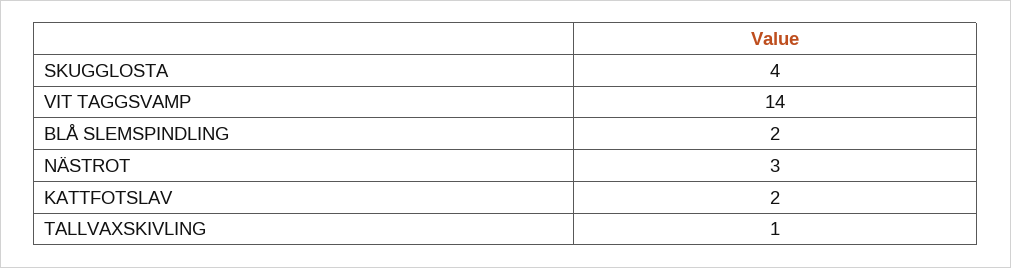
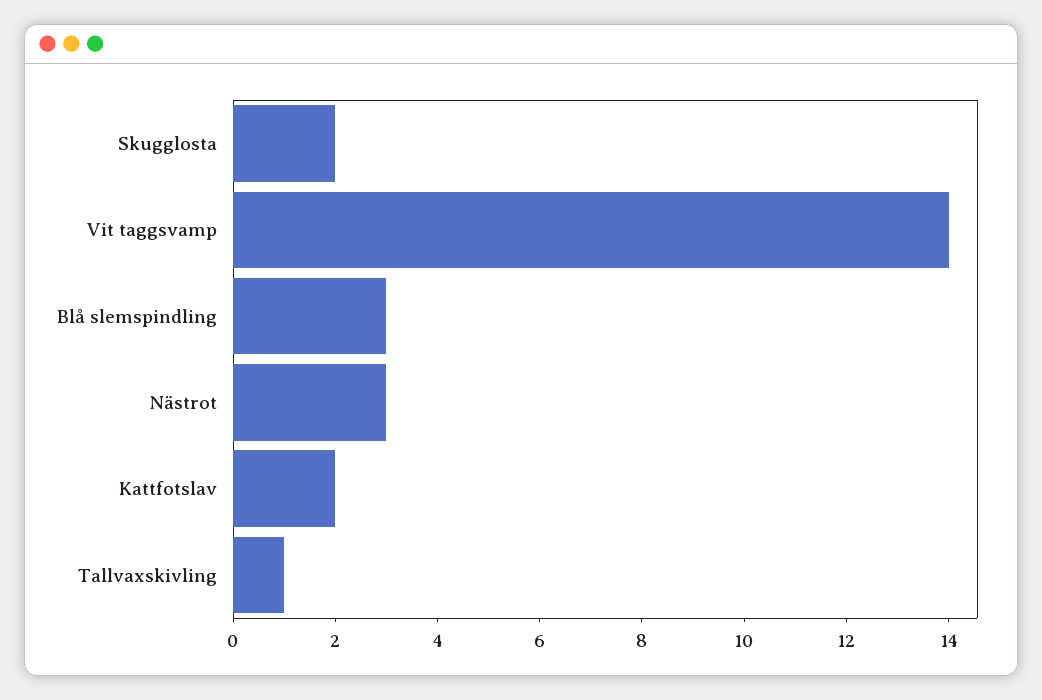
SKUGGLOSTA: 4 -> 2
BLÅ SLEMSPINDLING: 2 -> 3

